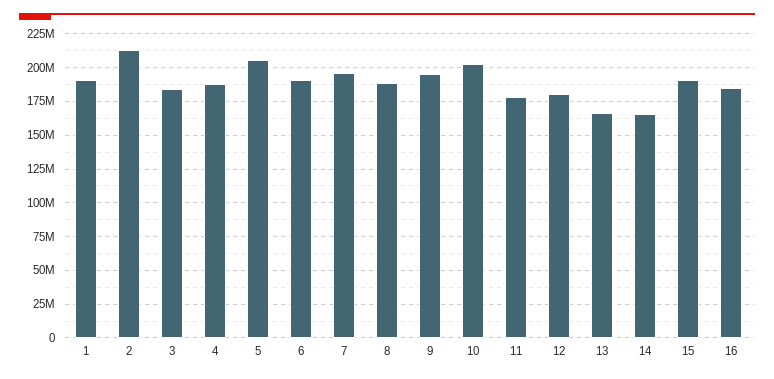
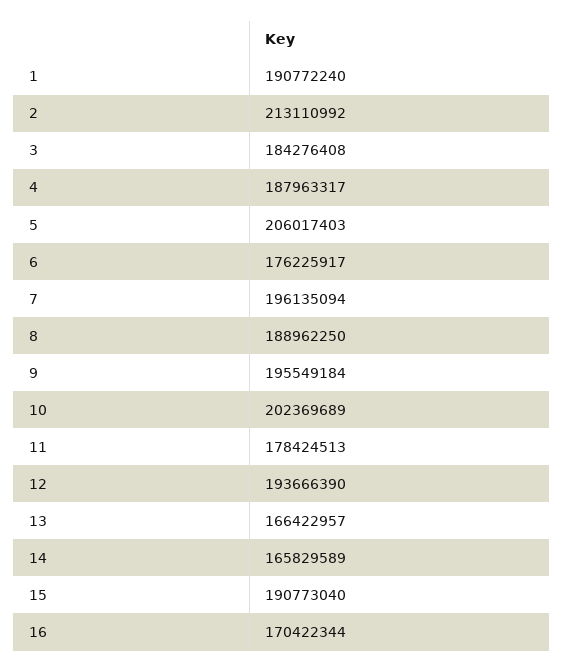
6: 190000000 -> 176225917
12: 180000000 -> 193666390
16: 185000000 -> 170422344

